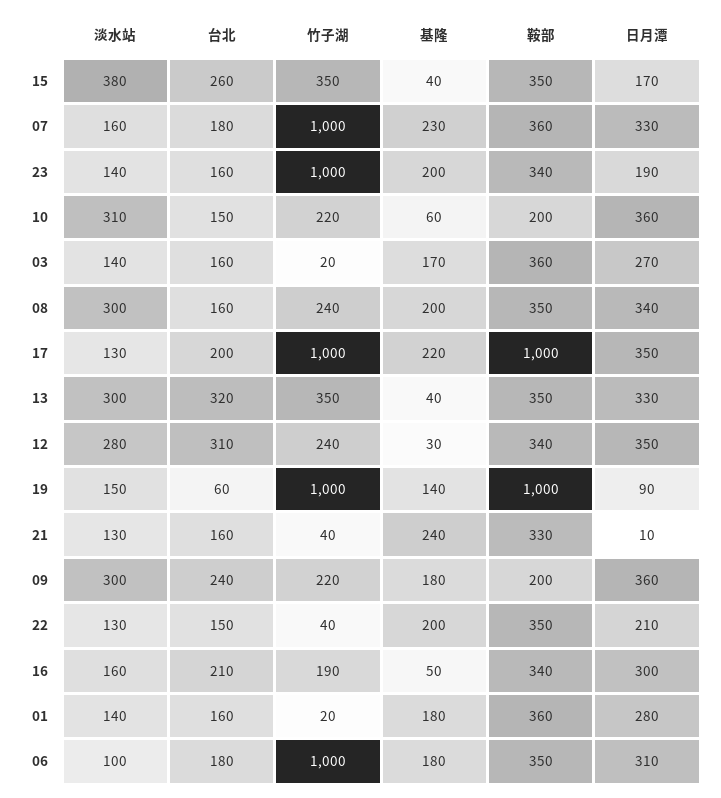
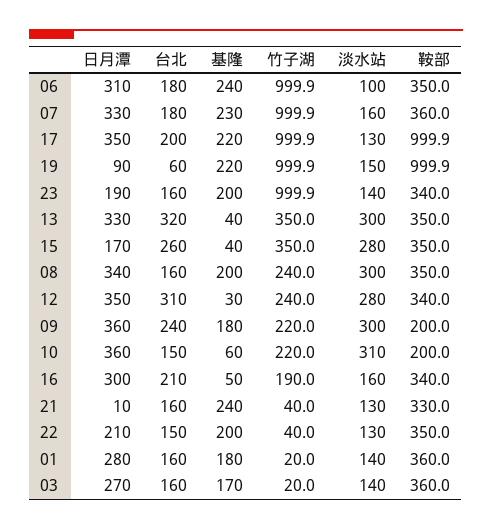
淡水站, 15: 380 -> 280
基隆, 19: 140 -> 220
基隆, 06: 180 -> 240

